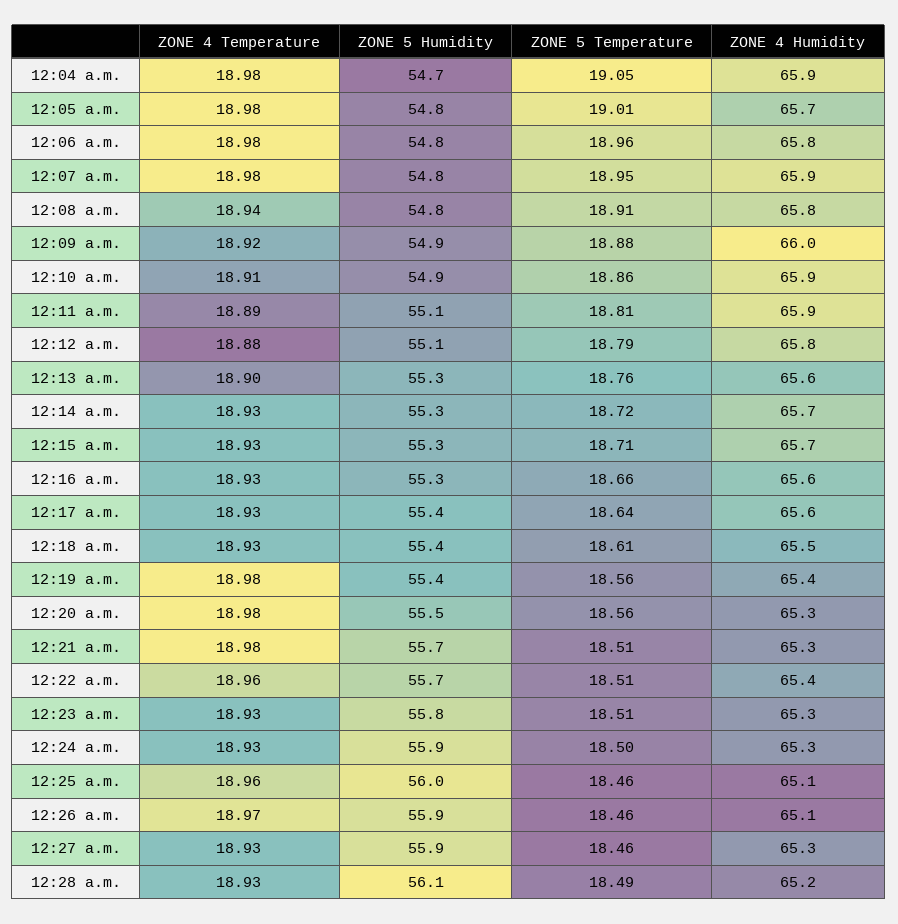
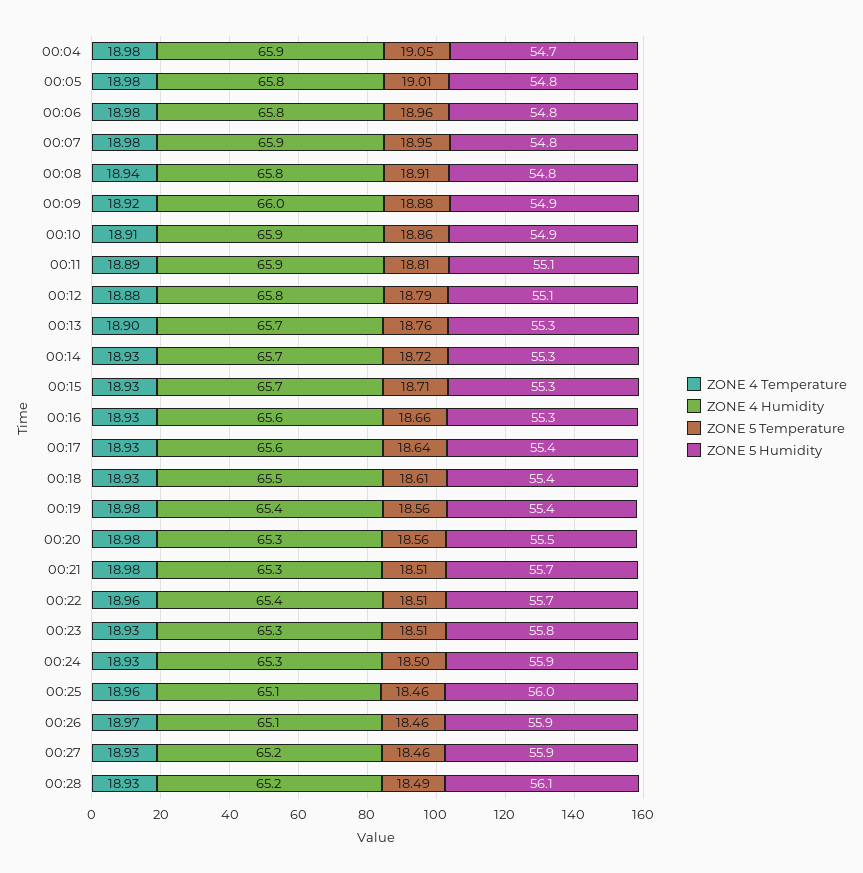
ZONE 4 Humidity, 12:05 a.m.: 65.7 -> 65.8
ZONE 4 Humidity, 12:13 a.m.: 65.6 -> 65.7
ZONE 4 Humidity, 12:27 a.m.: 65.3 -> 65.2

